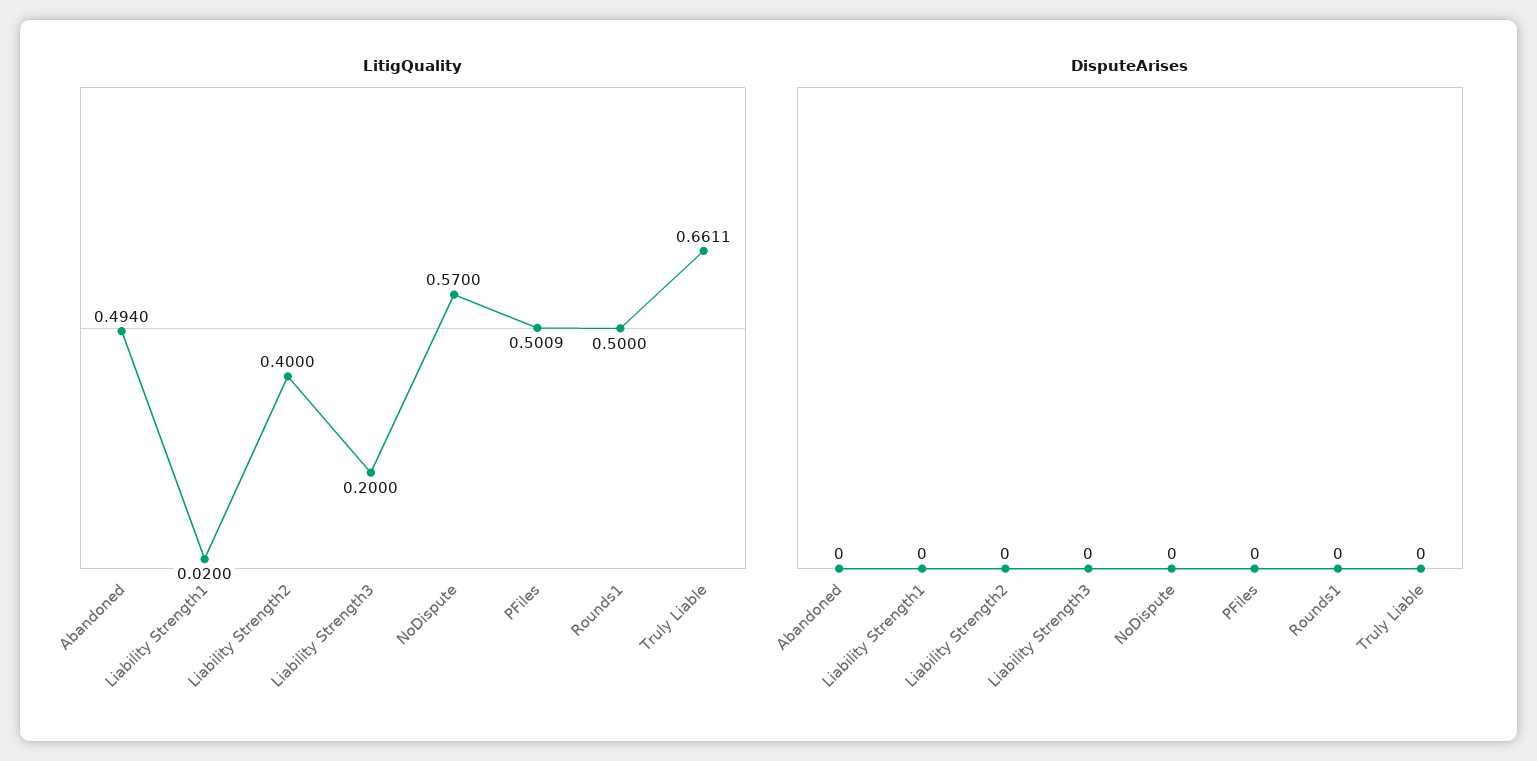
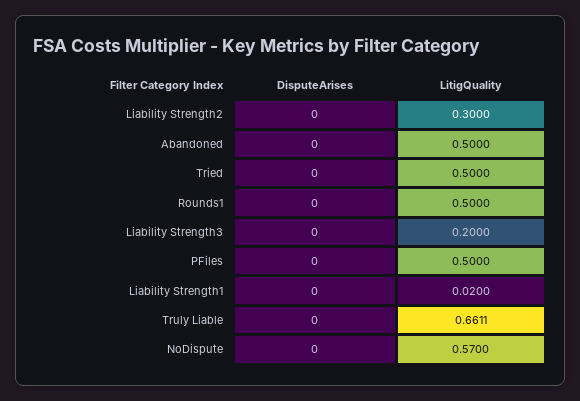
LitigQuality, Abandoned: 0.494 -> 0.5
LitigQuality, Liability Strength2: 0.4 -> 0.3
LitigQuality, PFiles: 0.5009 -> 0.5
DisputeArises, Tried: none -> 0
LitigQuality, Tried: none -> 0.5

